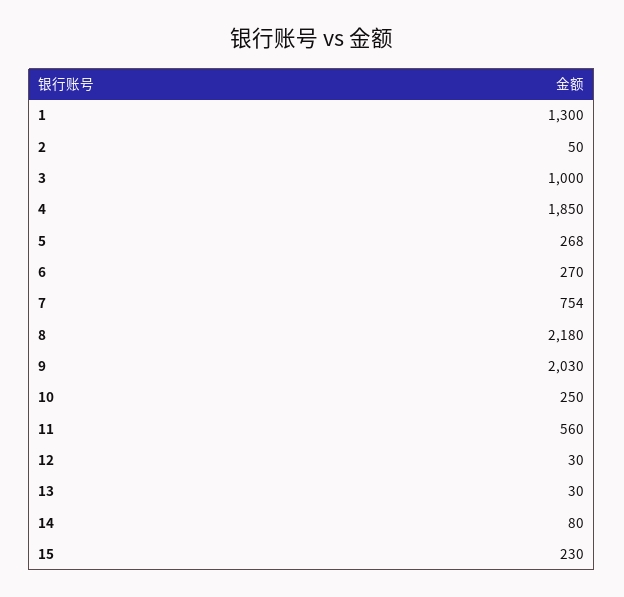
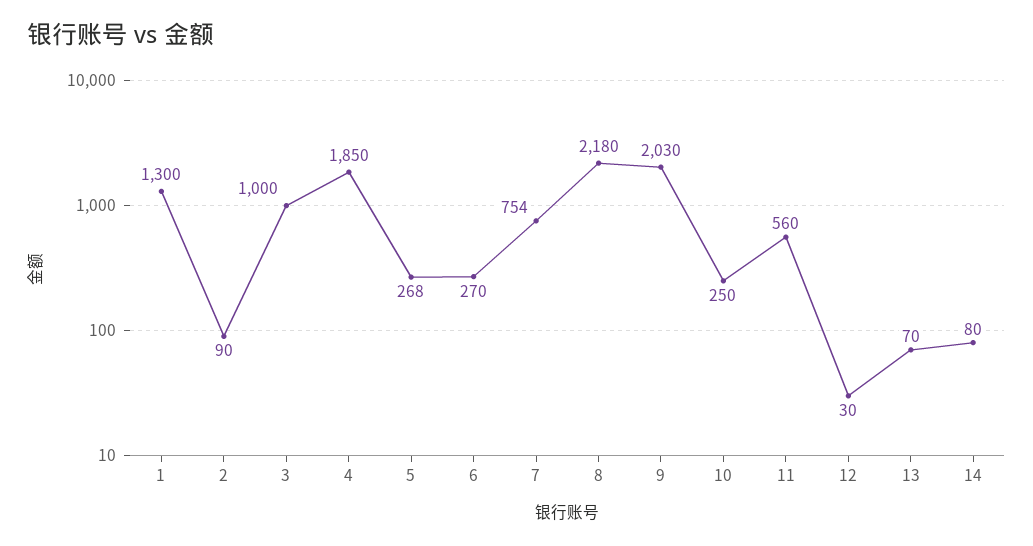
2: 50 -> 90
13: 30 -> 70
15: 230 -> none

